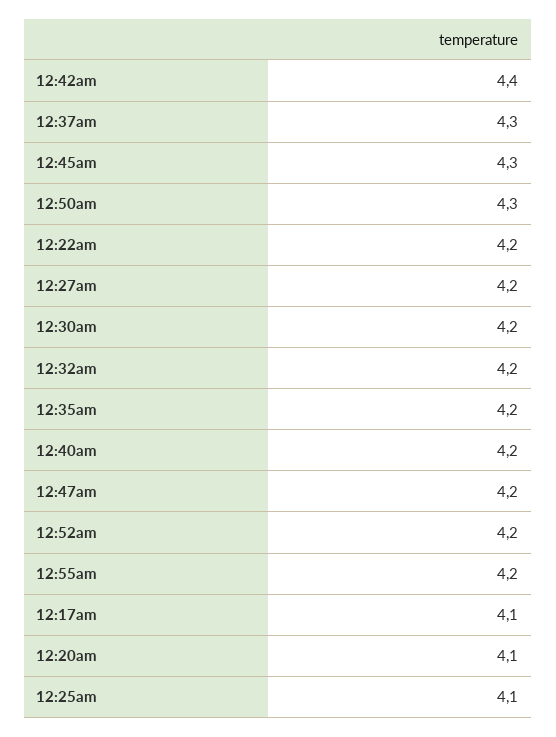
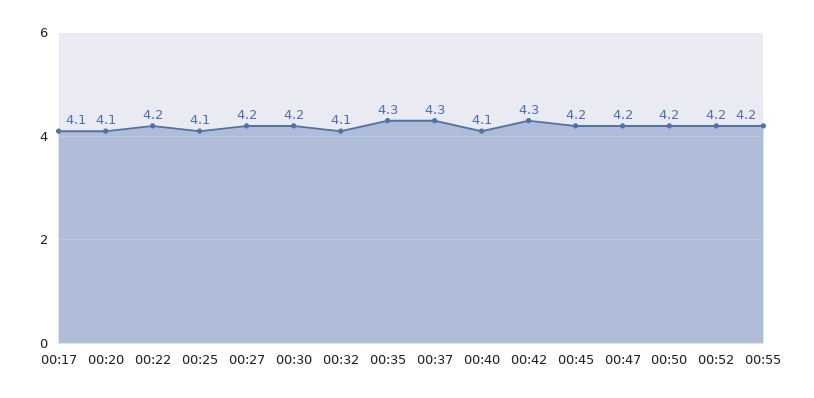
12:42am: 4.4 -> 4.3
12:45am: 4.3 -> 4.2
12:50am: 4.3 -> 4.2
12:32am: 4.2 -> 4.1
12:35am: 4.2 -> 4.3
12:40am: 4.2 -> 4.1

